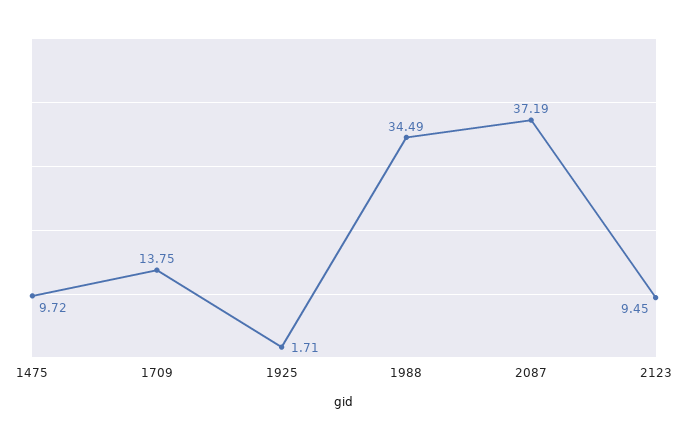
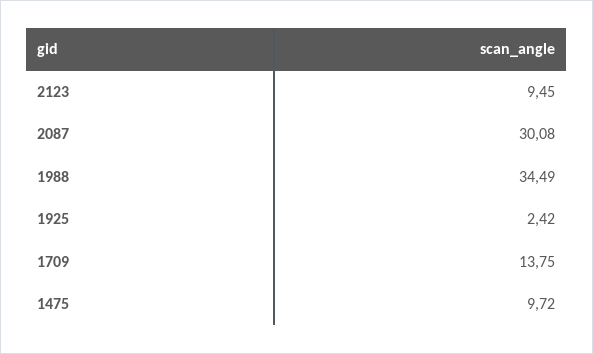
1925: 1.71 -> 2.42
2087: 37.19 -> 30.08

